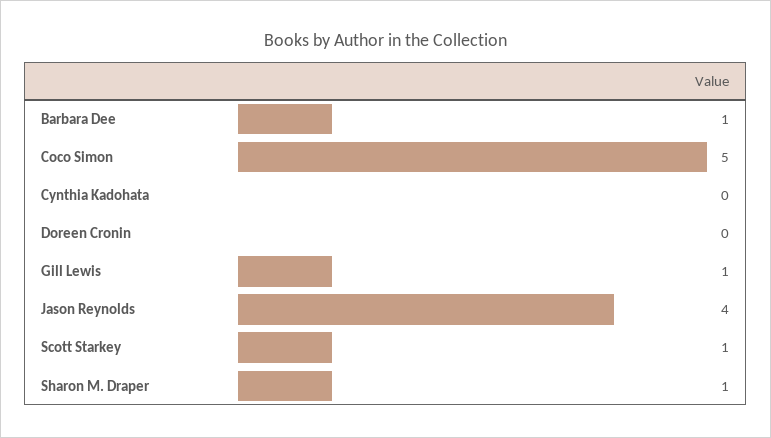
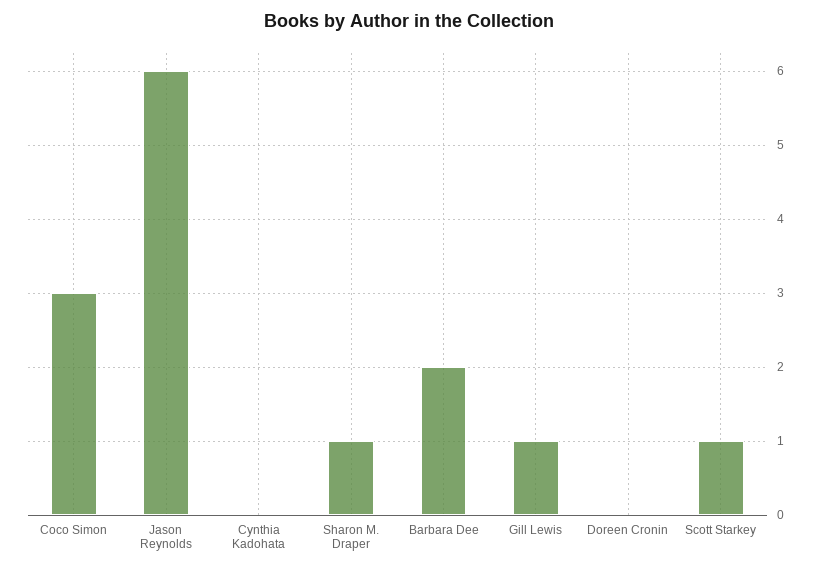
Barbara Dee: 1 -> 2
Coco Simon: 5 -> 3
Jason Reynolds: 4 -> 6

